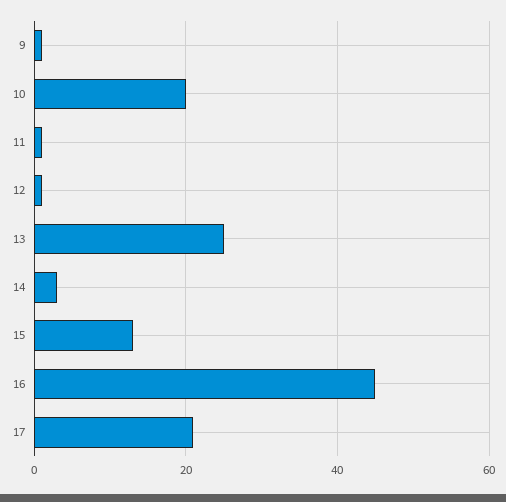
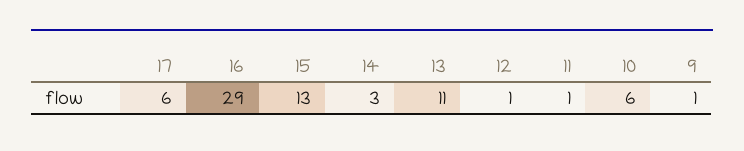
10: 20 -> 6
13: 25 -> 11
16: 45 -> 29
17: 20 -> 6

